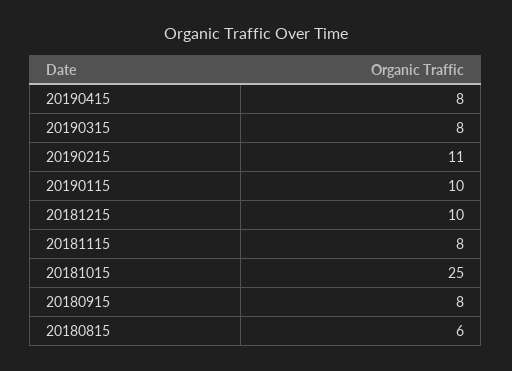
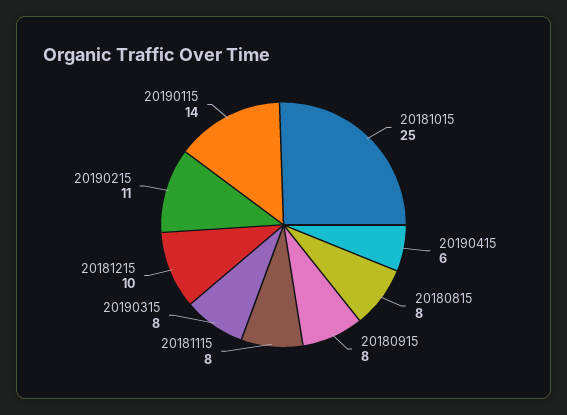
20190415: 8 -> 6
20190115: 10 -> 14
20180815: 6 -> 8

